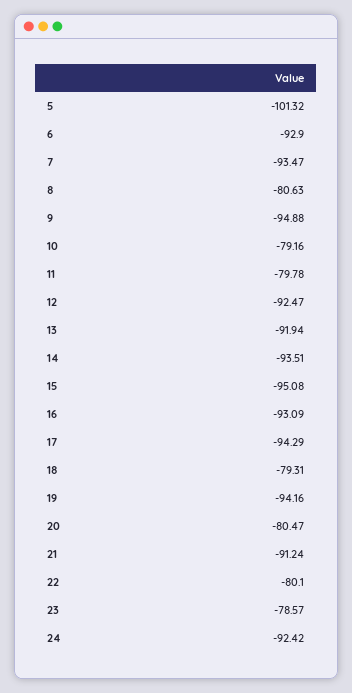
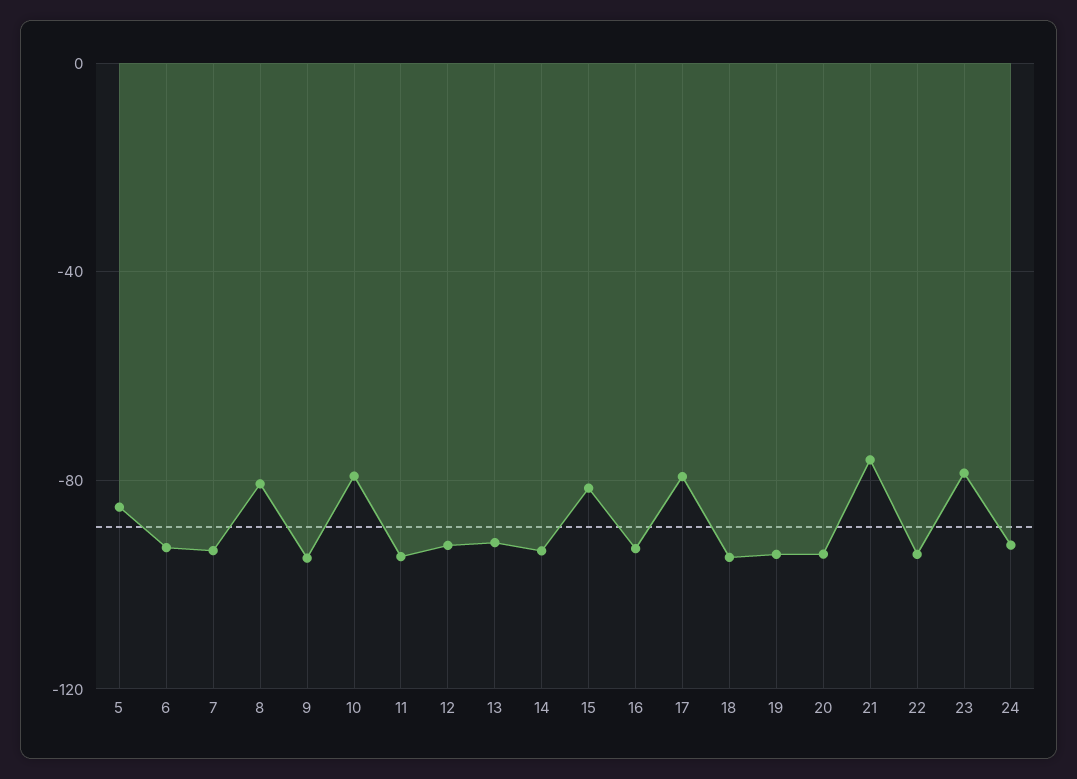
5: -101.32 -> -85
11: -79.78 -> -95
15: -95.08 -> -80
17: -94.29 -> -80
18: -79.31 -> -95
20: -80.47 -> -95
21: -91.24 -> -75
22: -80.1 -> -95

